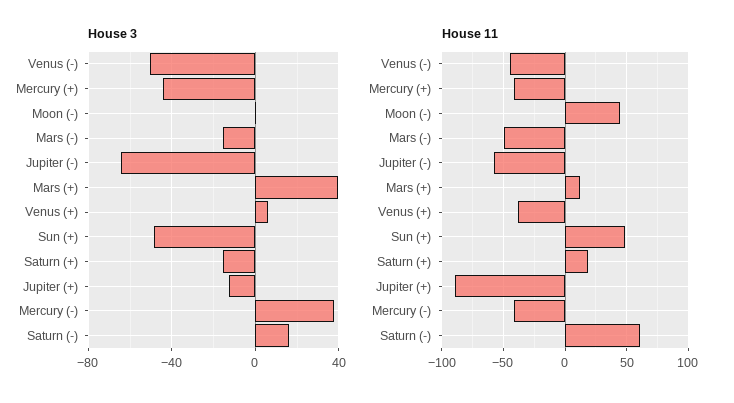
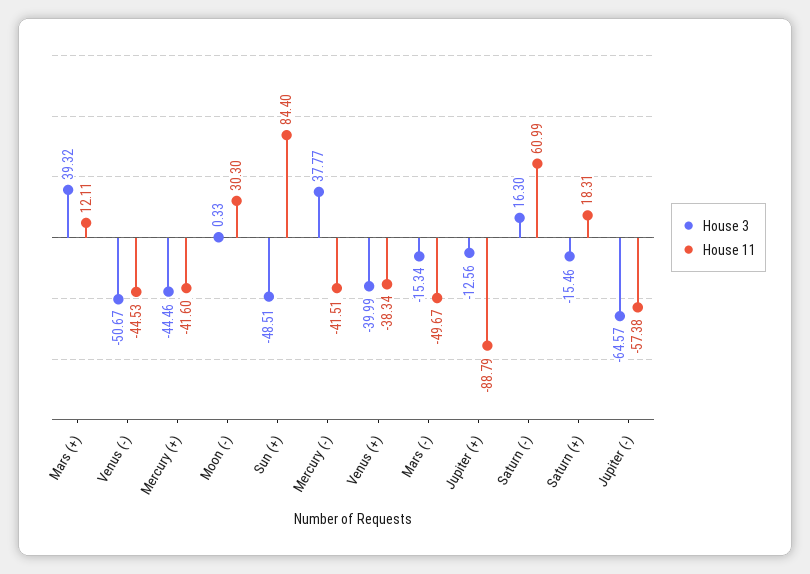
House 3, Venus (+): 5 -> -39.99
House 11, Moon (-): 45 -> 30.3
House 11, Sun (+): 50 -> 84.4

